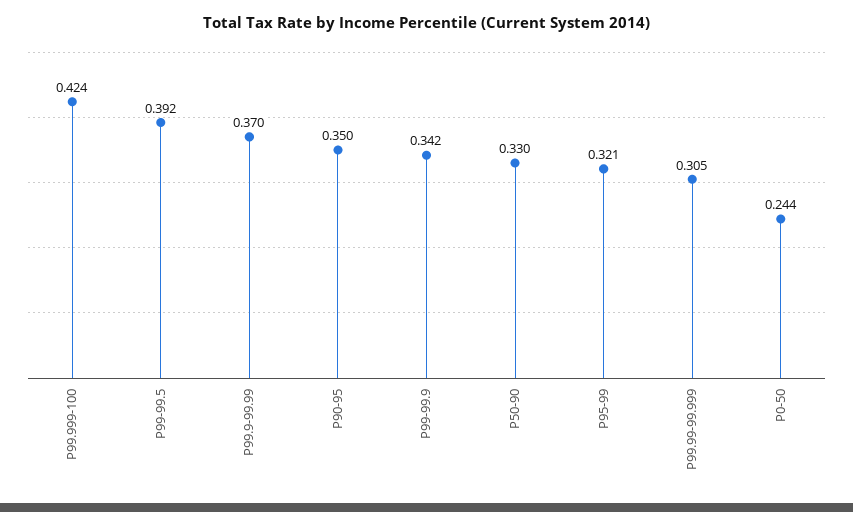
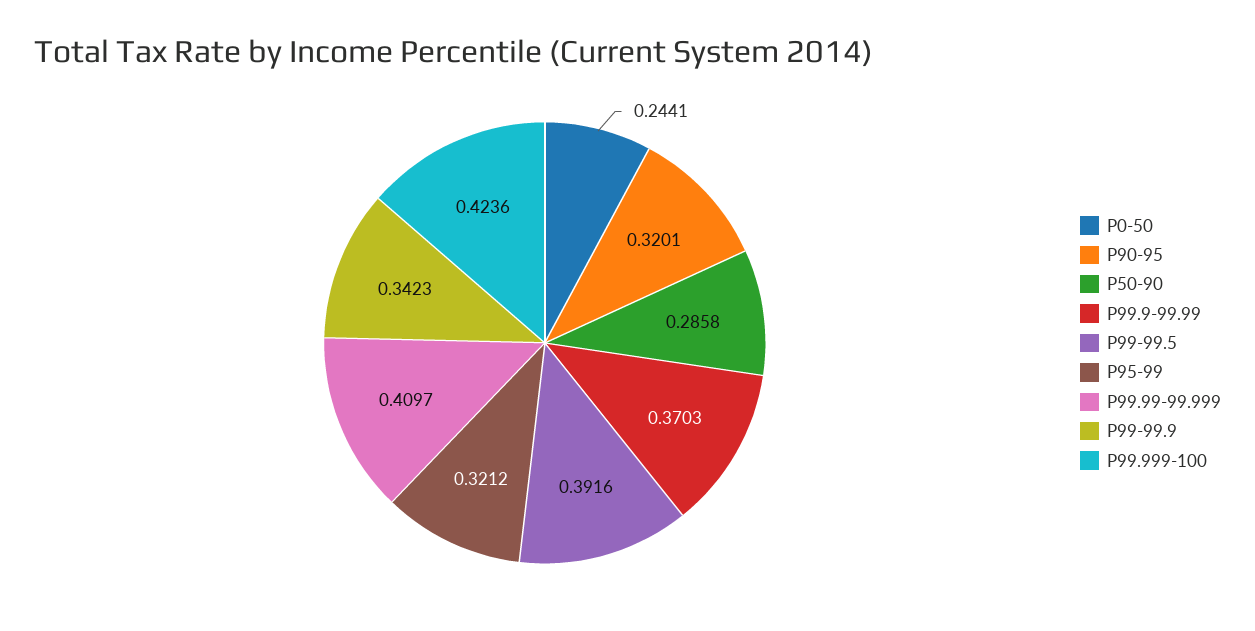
P90-95: 0.35 -> 0.3201
P50-90: 0.33 -> 0.2858
P99.99-99.999: 0.305 -> 0.4097

